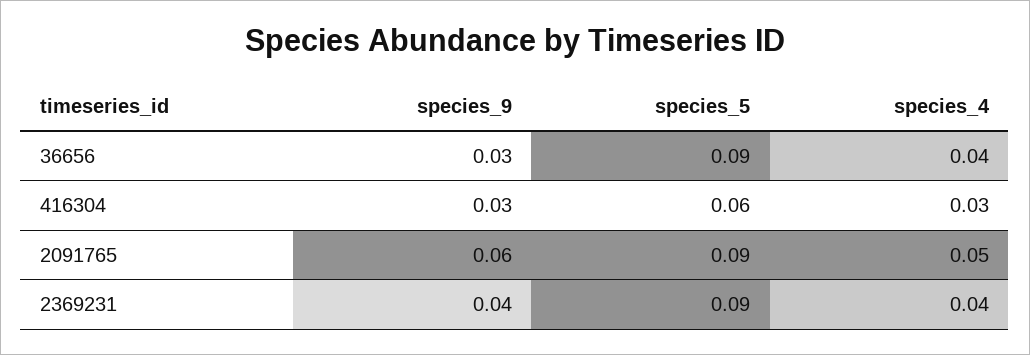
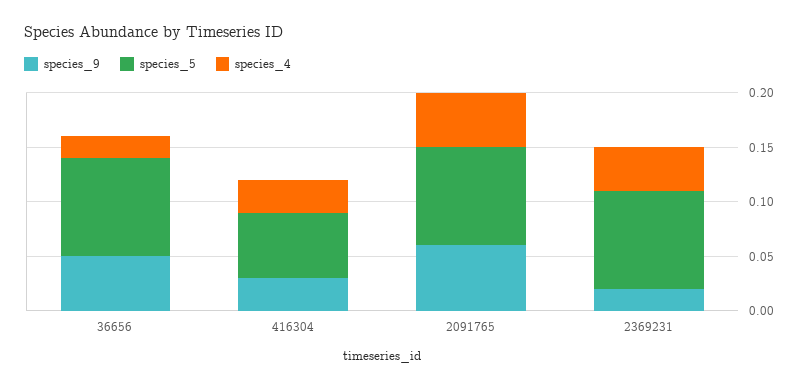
species_9, 36656: 0.03 -> 0.05
species_4, 36656: 0.04 -> 0.02
species_9, 2369231: 0.04 -> 0.02

